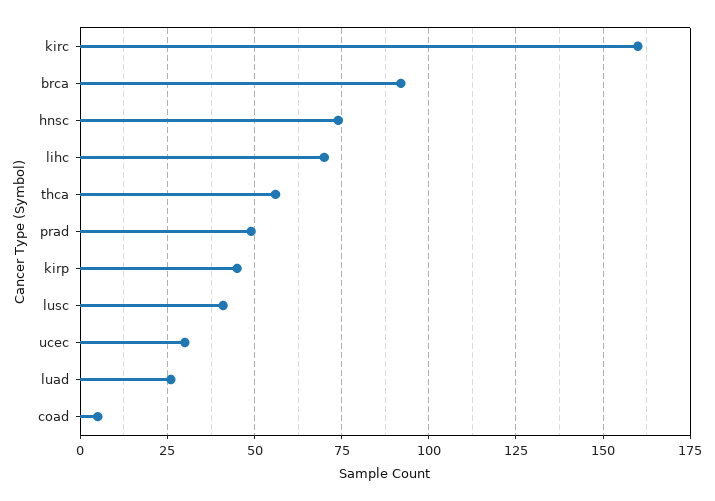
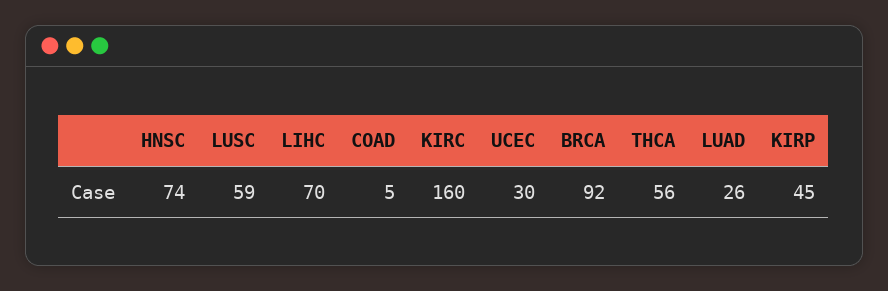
prad: 50 -> none
lusc: 40 -> 59

